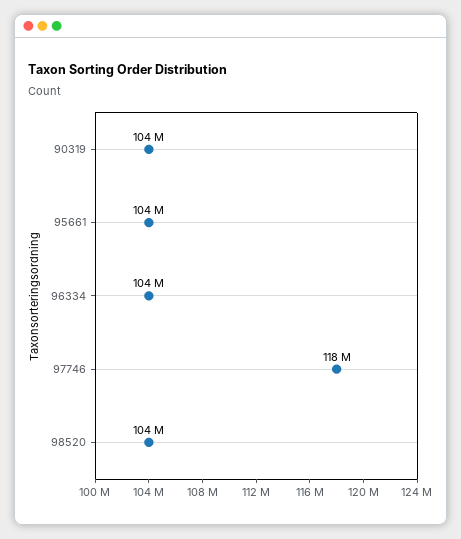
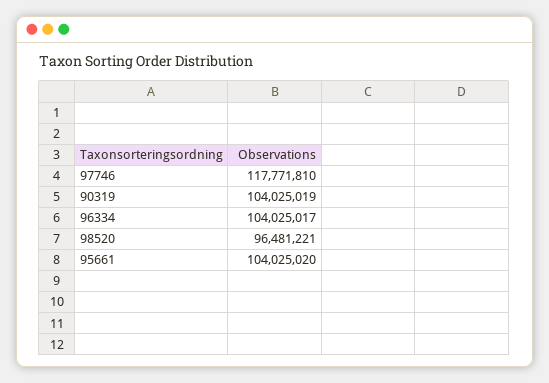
98520: 104000000 -> 96481221

